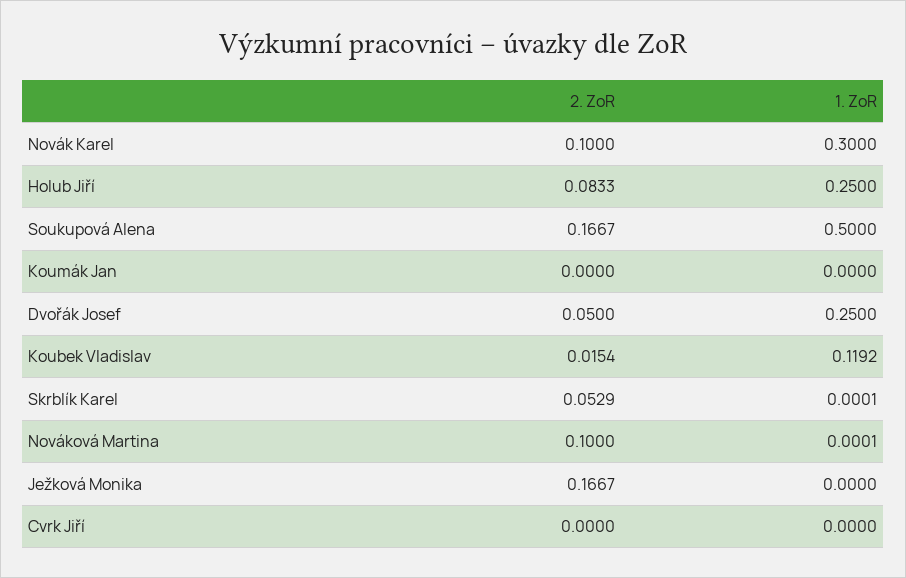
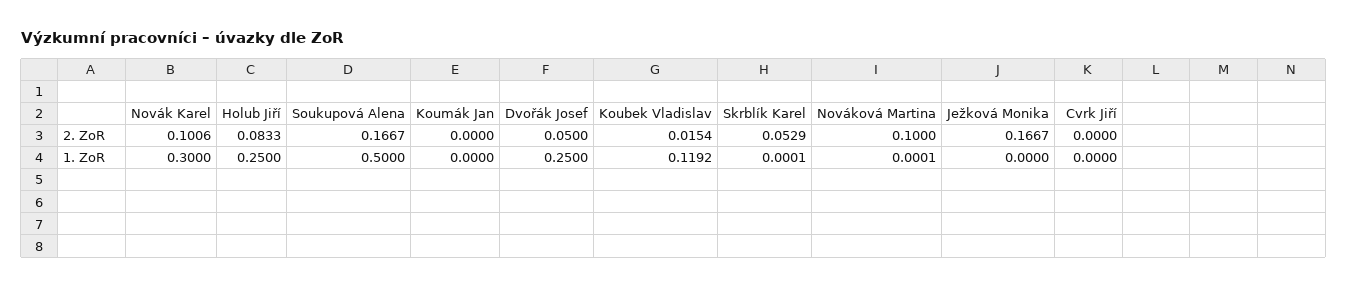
2. ZoR, Novák Karel: 0.1 -> 0.1006

